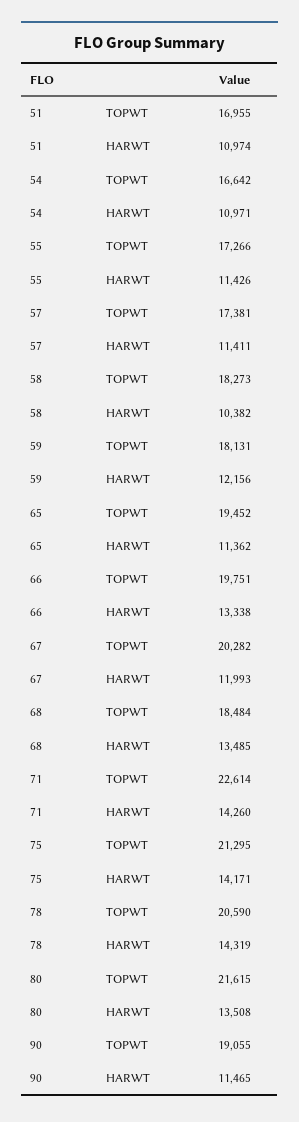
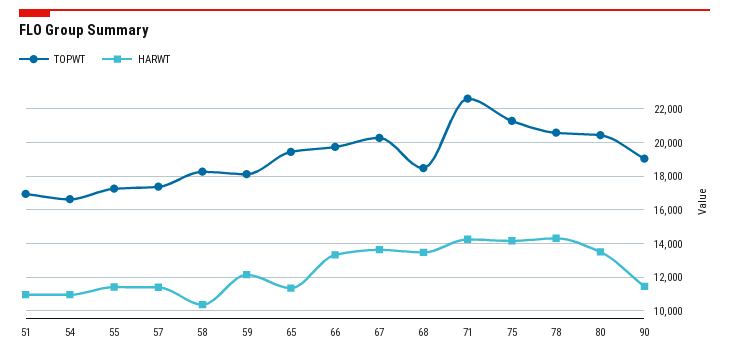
HARWT, 67: 11993 -> 13500
TOPWT, 80: 21615 -> 20500

